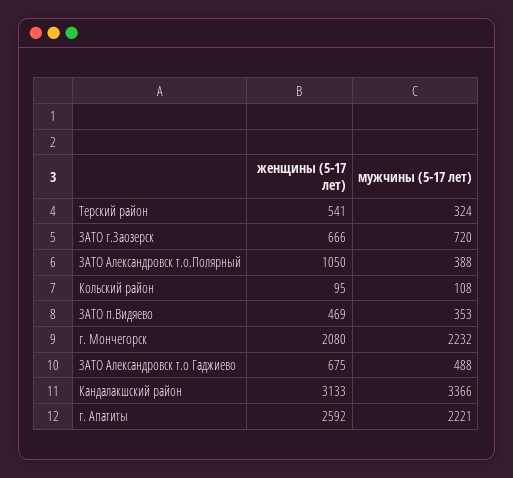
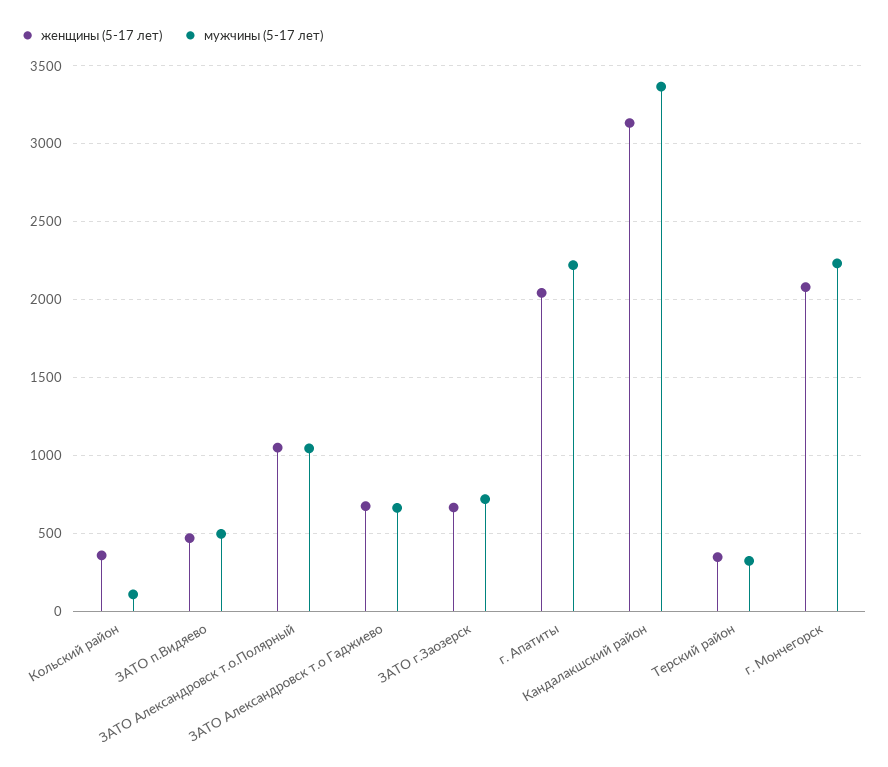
женщины (5-17 лет), Терский район: 541 -> 350
мужчины (5-17 лет), ЗАТО Александровск т.о.Полярный: 388 -> 1050
женщины (5-17 лет), Кольский район: 95 -> 350
мужчины (5-17 лет), ЗАТО п.Видяево: 353 -> 500
мужчины (5-17 лет), ЗАТО Александровск т.о Гаджиево: 488 -> 650
женщины (5-17 лет), г. Апатиты: 2592 -> 2050

